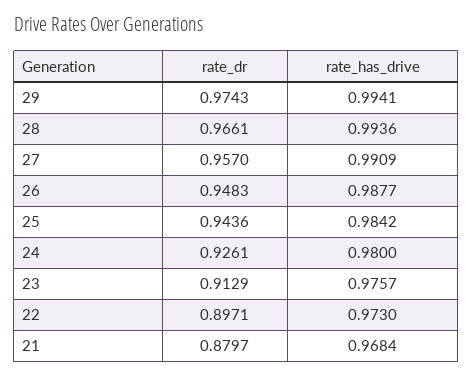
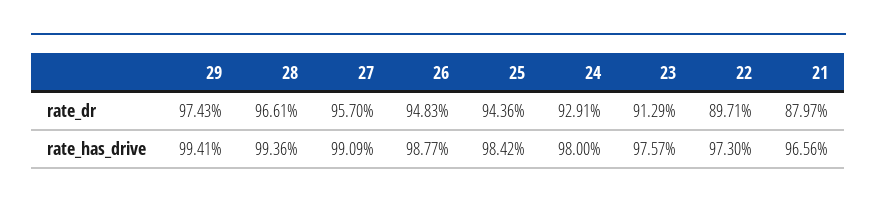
rate_dr, 24: 0.9261 -> 0.9291
rate_has_drive, 21: 0.9684 -> 0.9656

